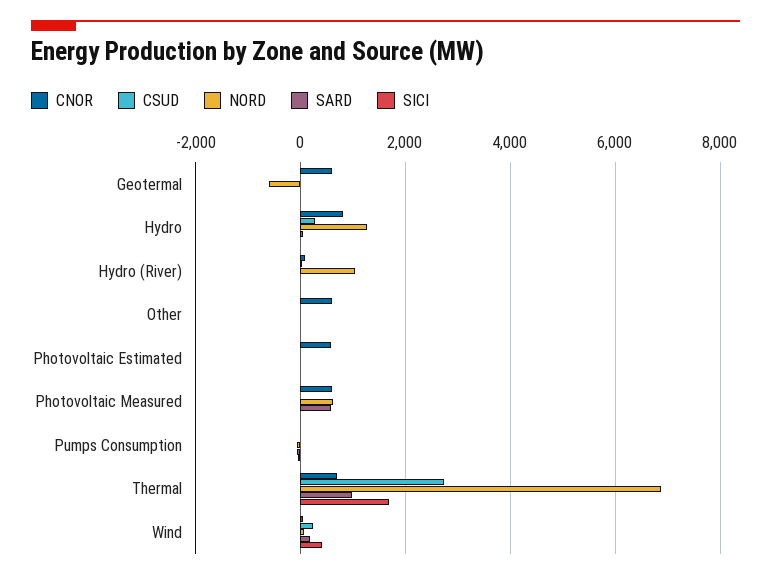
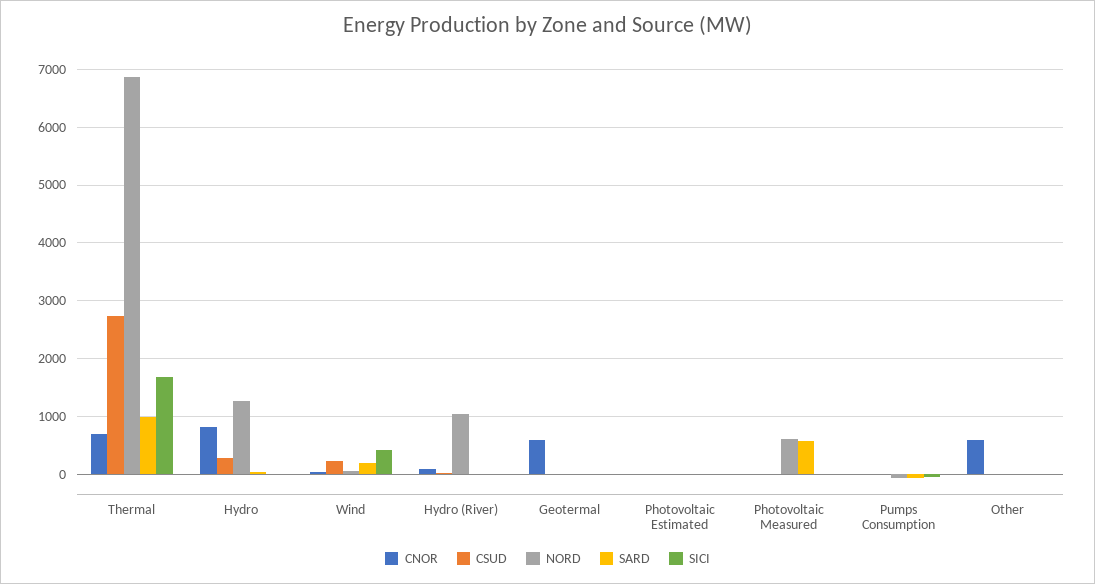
NORD, Geotermal: -600 -> 0
CNOR, Photovoltaic Estimated: 600 -> 0
CNOR, Photovoltaic Measured: 600 -> 0

